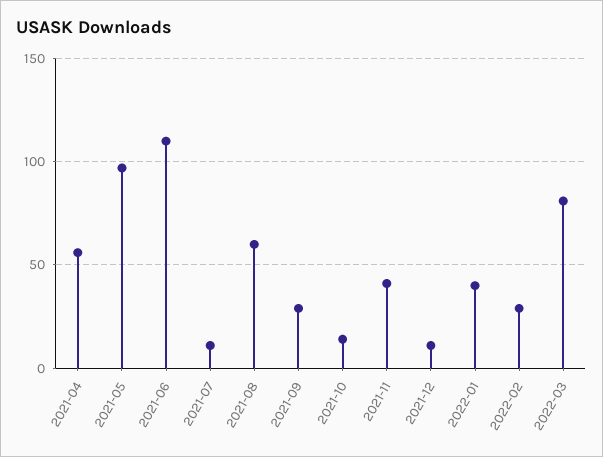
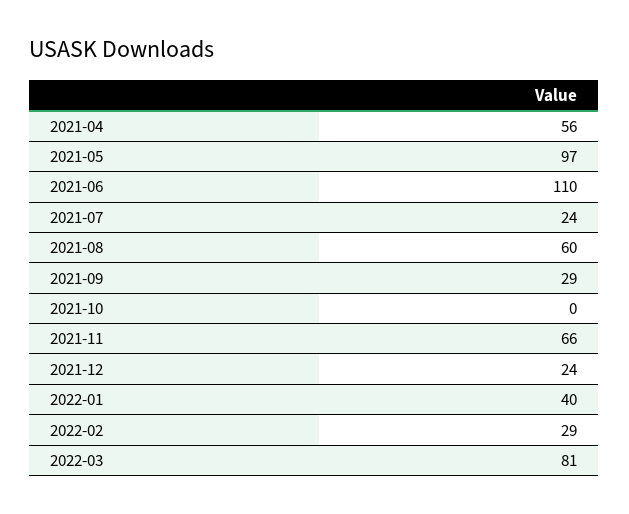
2021-07: 10 -> 24
2021-10: 15 -> 0
2021-11: 40 -> 66
2021-12: 10 -> 24

